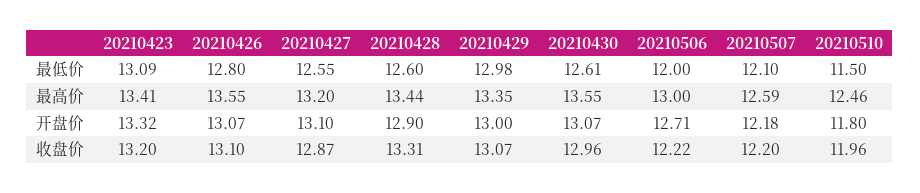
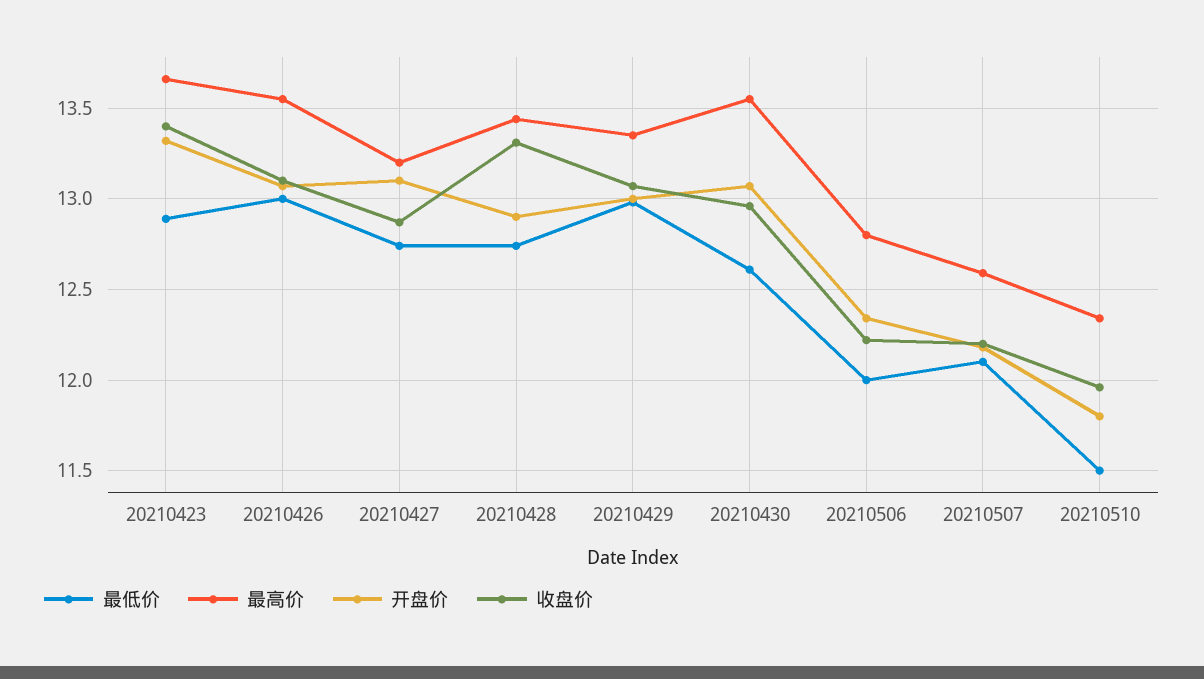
最低价, 20210423: 13.09 -> 12.9
最低价, 20210426: 12.8 -> 13
最低价, 20210427: 12.55 -> 12.75
最低价, 20210428: 12.6 -> 12.75
最高价, 20210423: 13.41 -> 13.65
最高价, 20210506: 13 -> 12.8
最高价, 20210510: 12.46 -> 12.35
开盘价, 20210506: 12.71 -> 12.35
收盘价, 20210423: 13.2 -> 13.4

